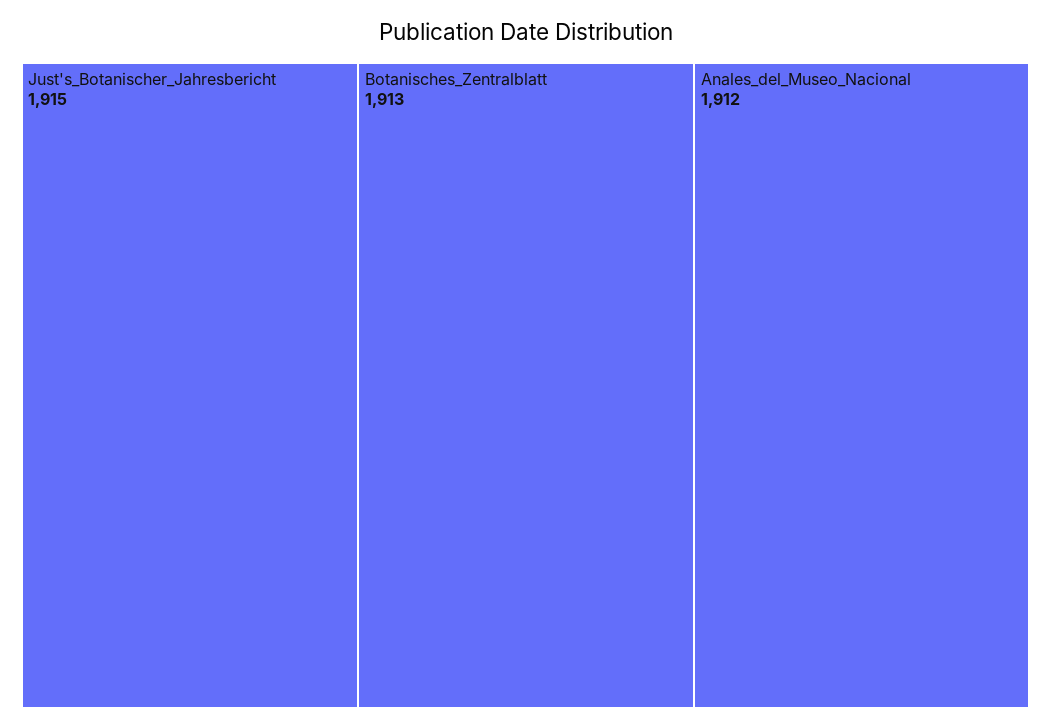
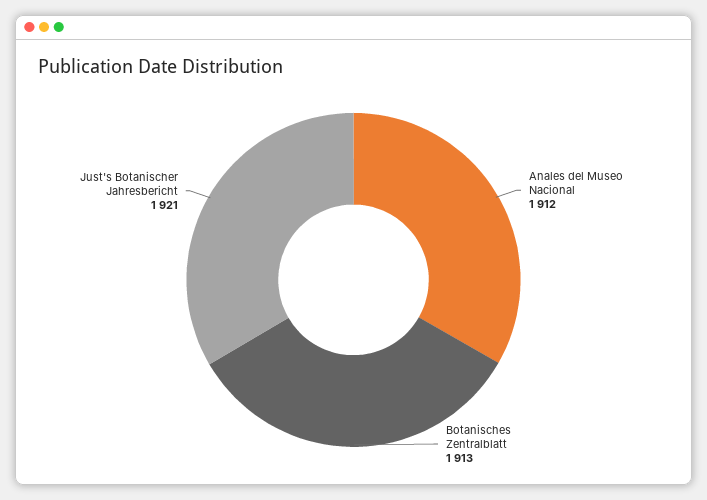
Just's_Botanischer_Jahresbericht: 1915 -> 1921

